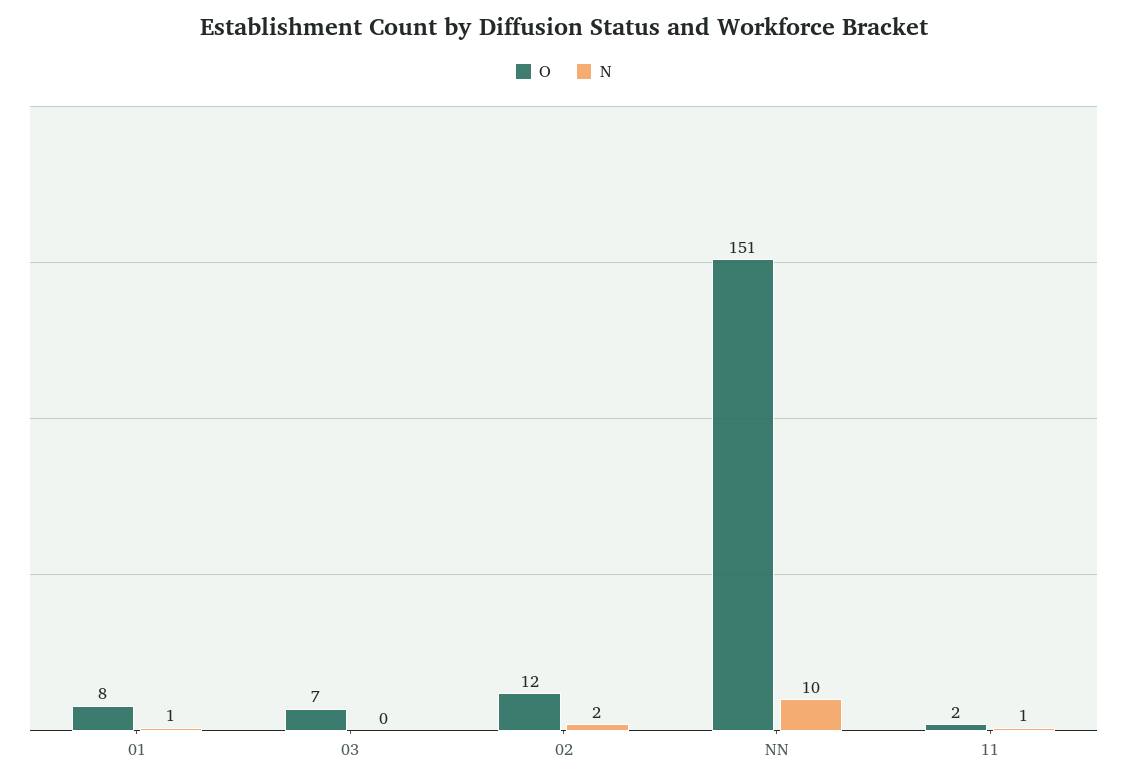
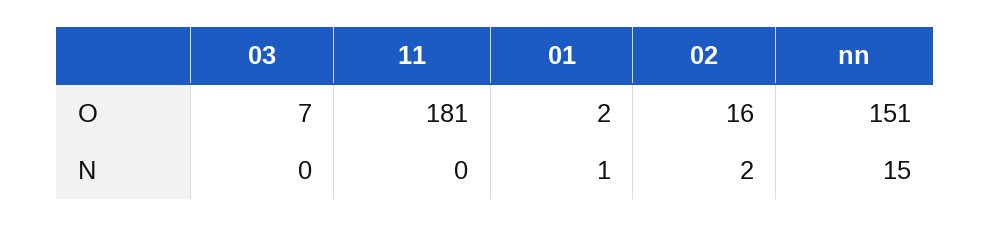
O, 01: 8 -> 2
O, 02: 12 -> 16
N, NN: 10 -> 15
O, 11: 2 -> 181
N, 11: 1 -> 0

